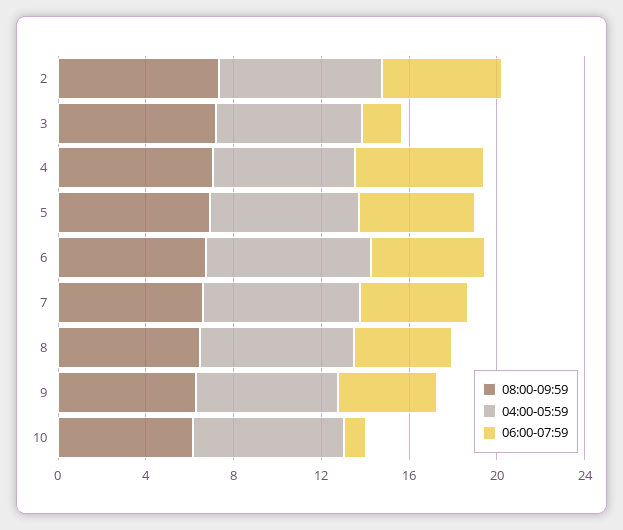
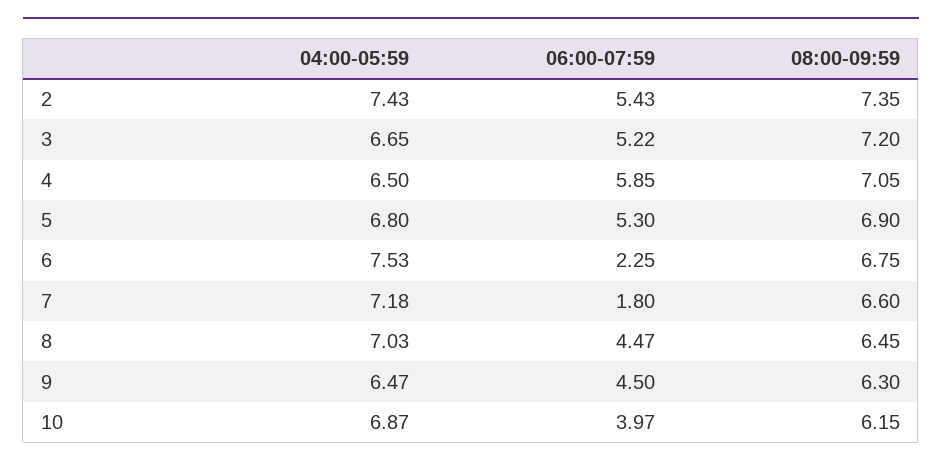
06:00-07:59, 3: 2 -> 5.22
06:00-07:59, 6: 5 -> 2.25
06:00-07:59, 7: 5 -> 1.8
06:00-07:59, 10: 1 -> 3.97

